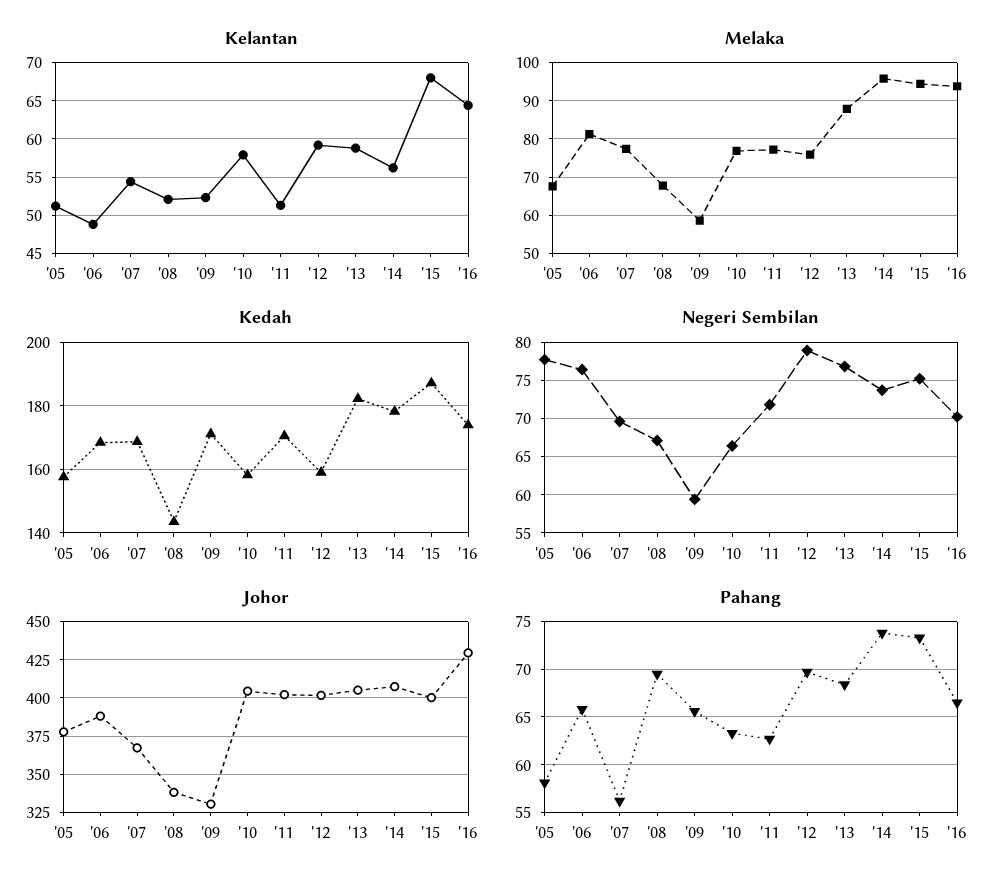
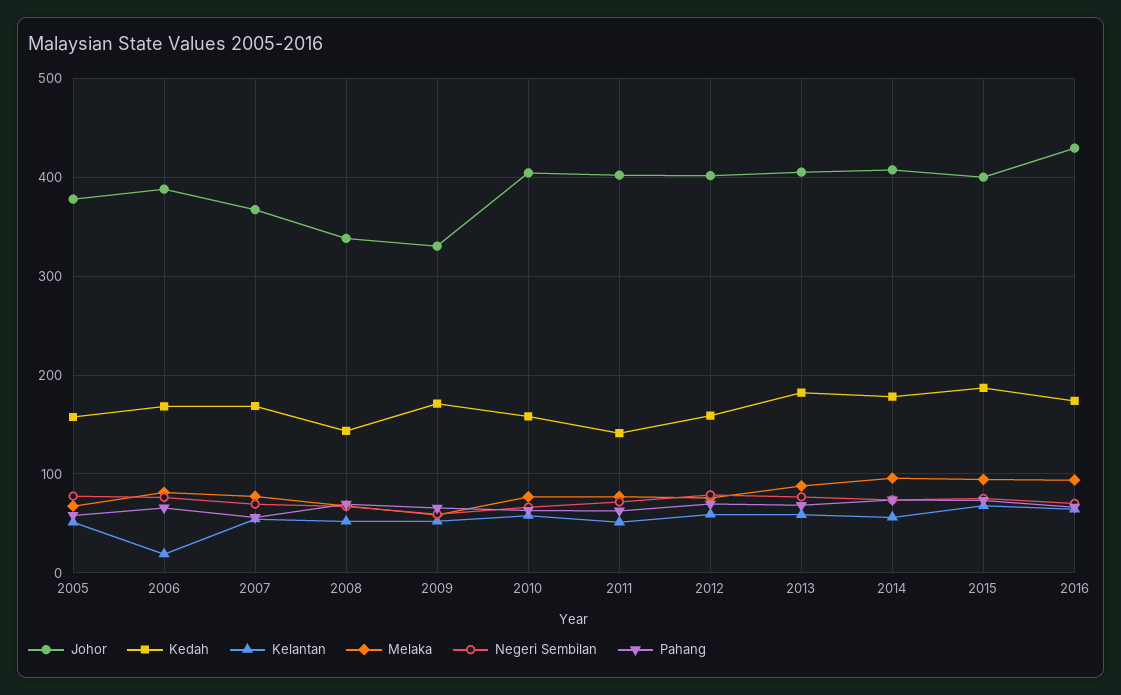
Kelantan, '06: 49 -> 20
Kedah, '11: 170 -> 140

